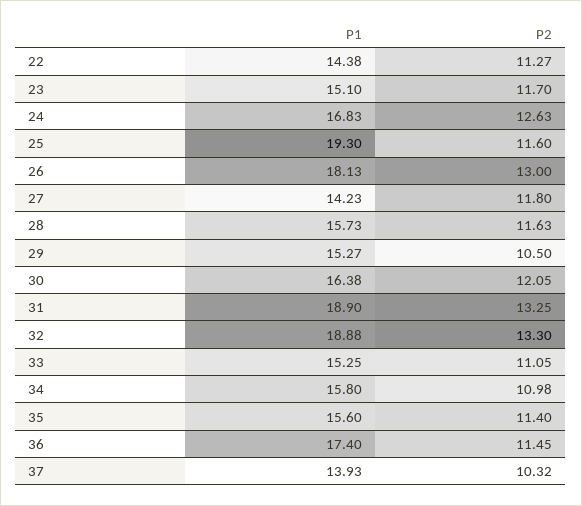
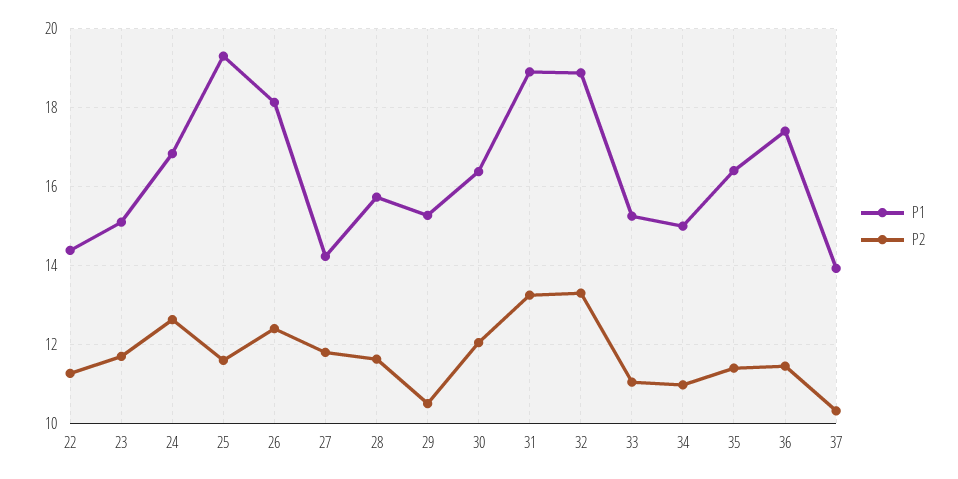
P2, 26: 13 -> 12.4
P1, 34: 15.8 -> 15
P1, 35: 15.6 -> 16.4

